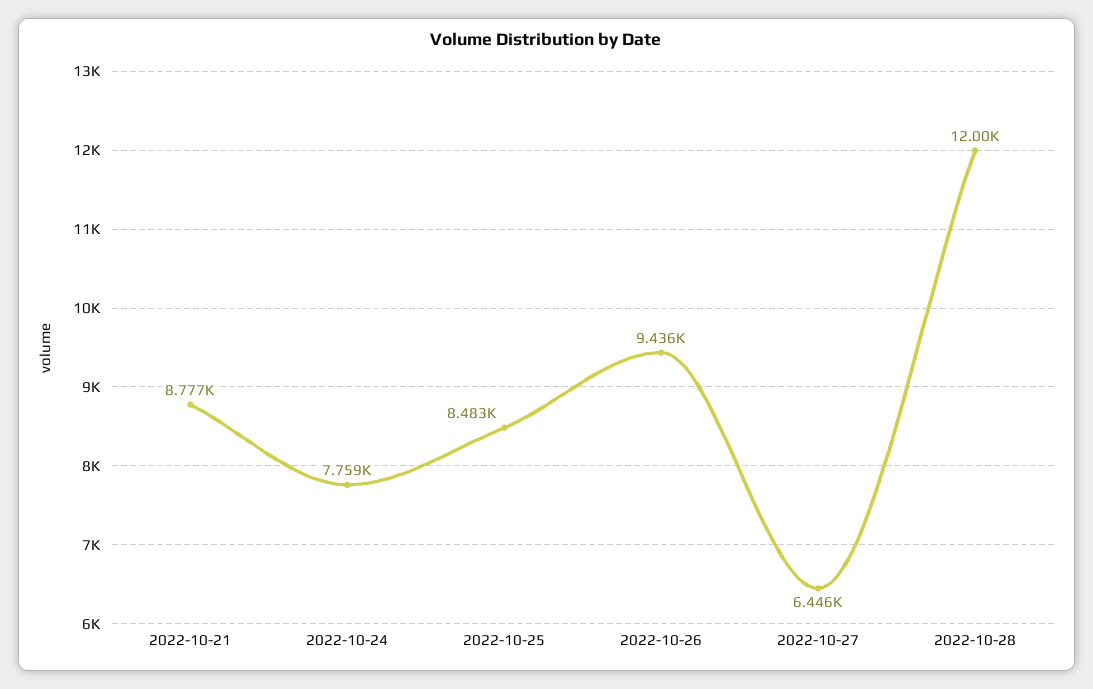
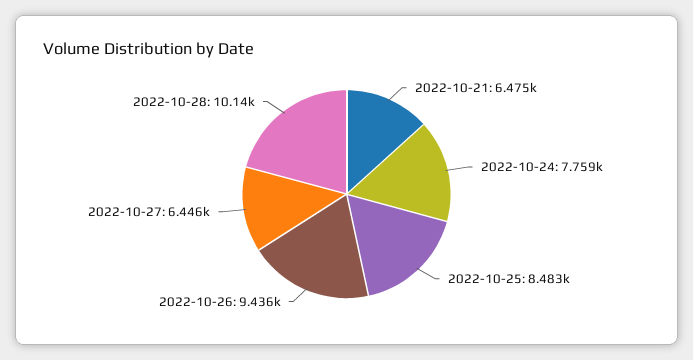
2022-10-21: 8777 -> 6475
2022-10-28: 12000 -> 10140

